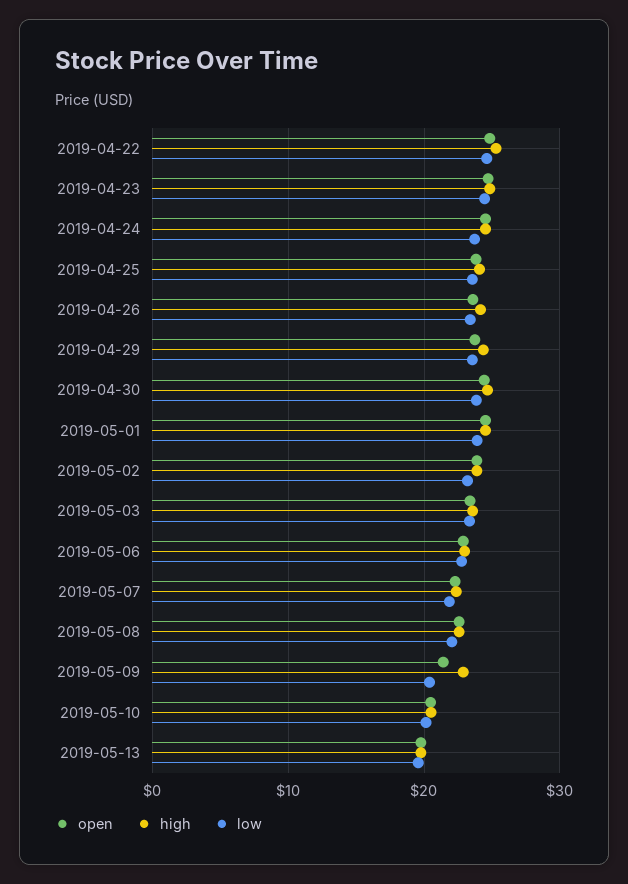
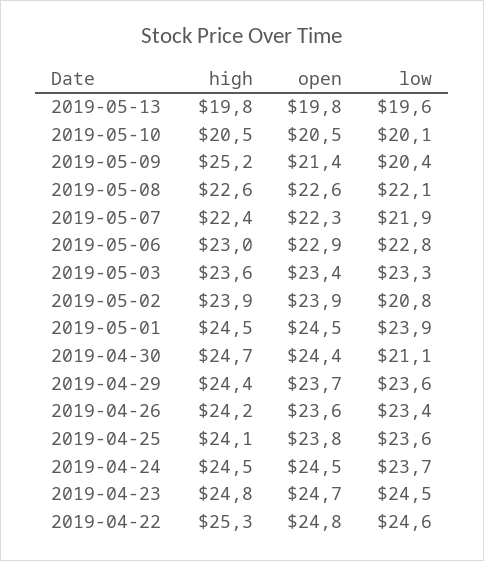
low, 2019-04-30: 24 -> 21.1
low, 2019-05-02: 23 -> 20.8
high, 2019-05-09: 23 -> 25.2

